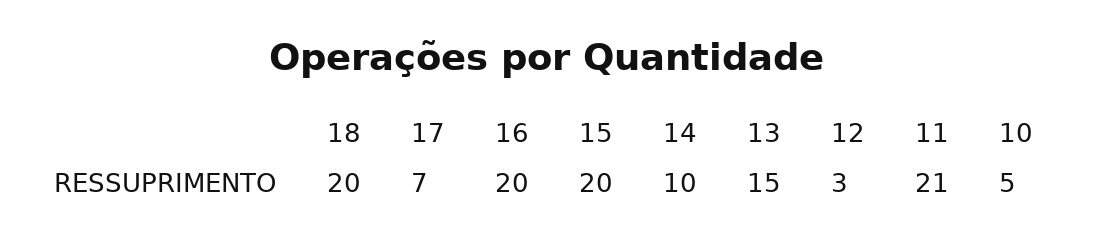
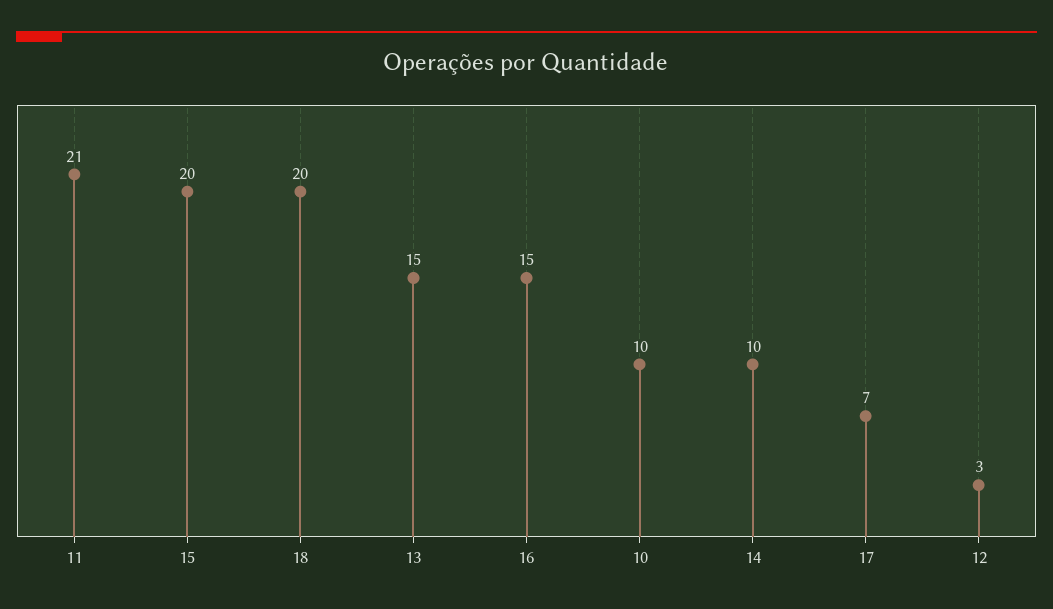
16: 20 -> 15
10: 5 -> 10

